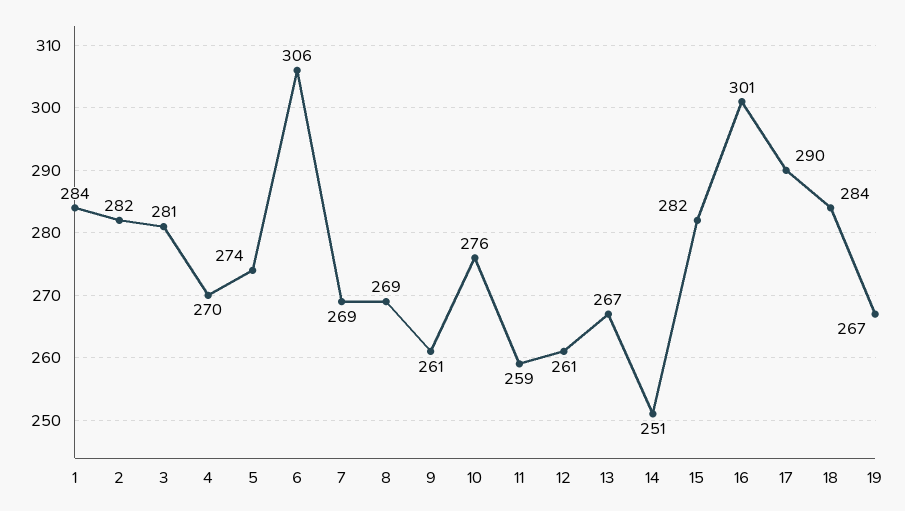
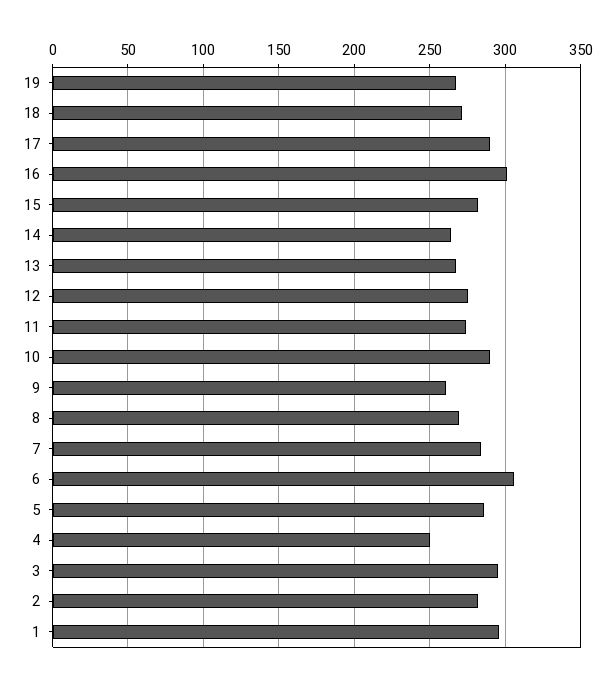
1: 284 -> 295
3: 281 -> 295
4: 270 -> 250
5: 274 -> 285
7: 269 -> 285
10: 276 -> 290
11: 259 -> 275
12: 261 -> 275
14: 251 -> 265
18: 284 -> 270

